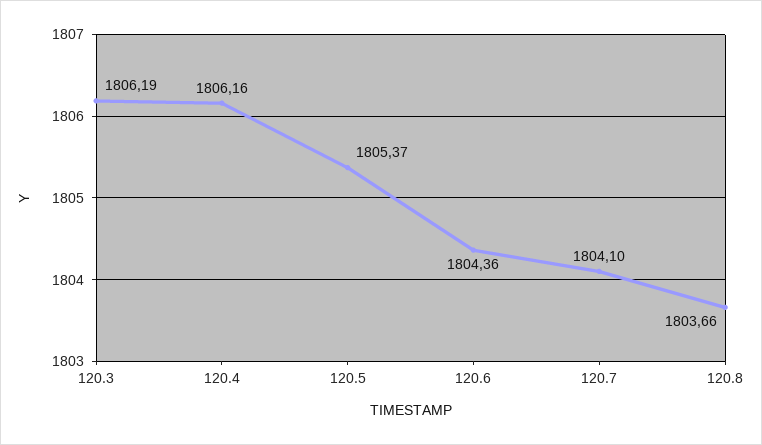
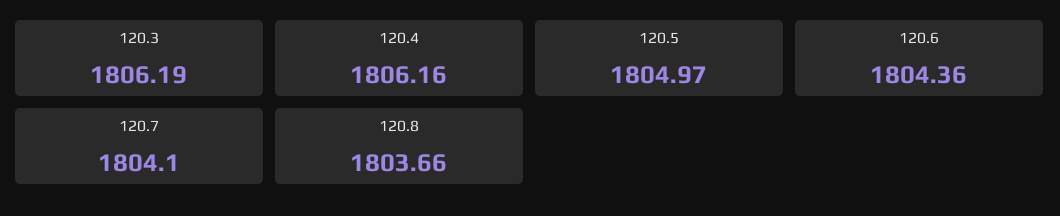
120.5: 1805.37 -> 1804.97

